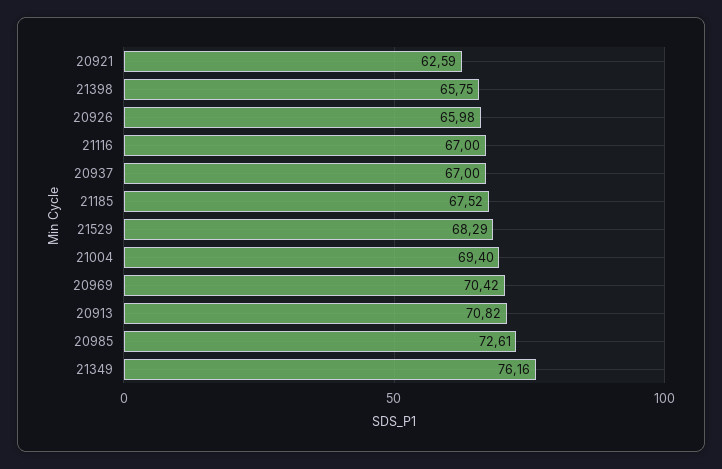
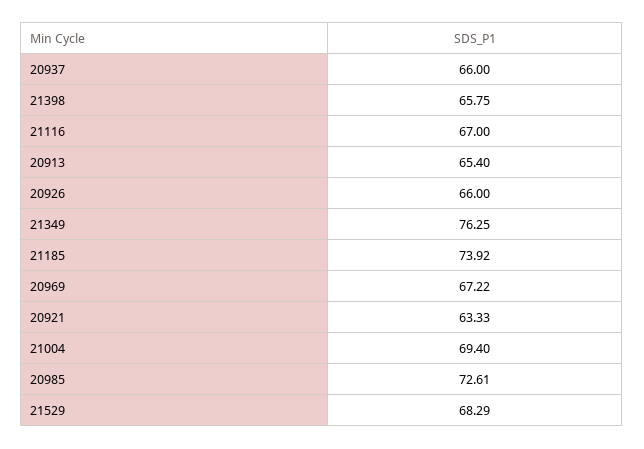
20921: 62.59 -> 63.33
20926: 65.98 -> 66
20937: 67 -> 66
21185: 67.52 -> 73.92
20969: 70.42 -> 67.22
20913: 70.82 -> 65.4
21349: 76.16 -> 76.25

